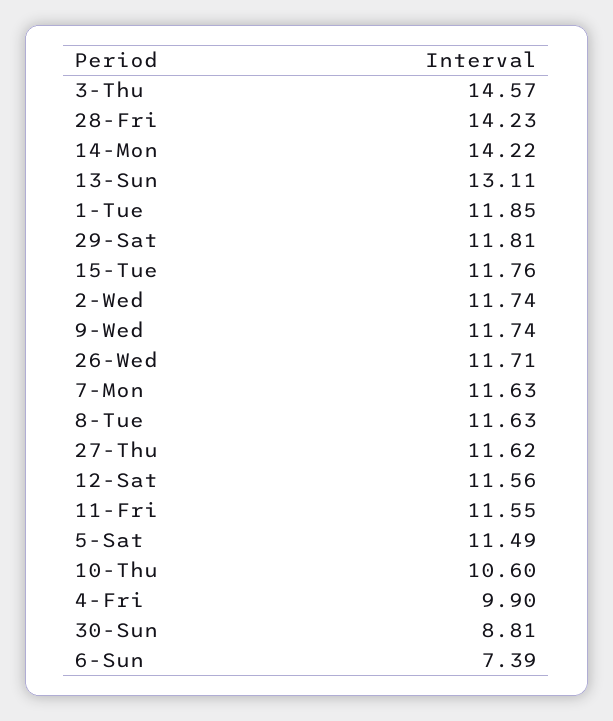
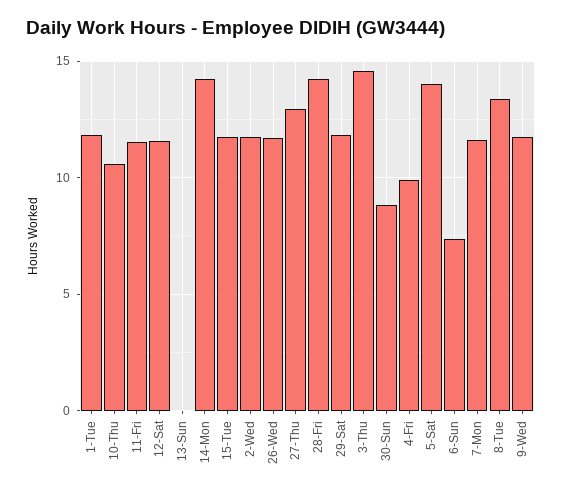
13-Sun: 13.11 -> 0
8-Tue: 11.63 -> 13.5
27-Thu: 11.62 -> 13
5-Sat: 11.49 -> 14

